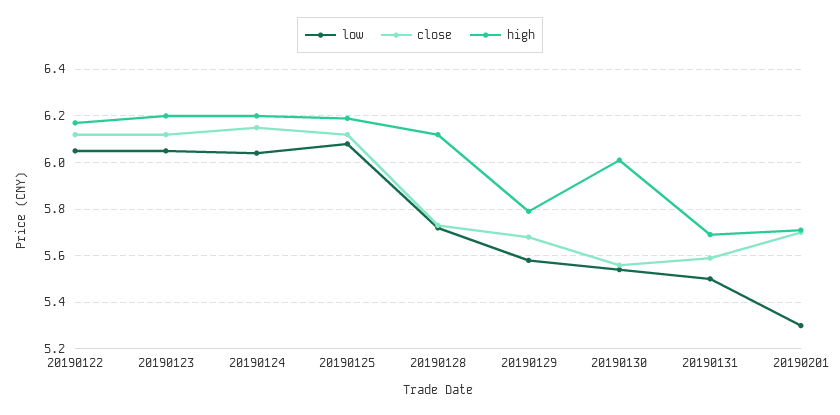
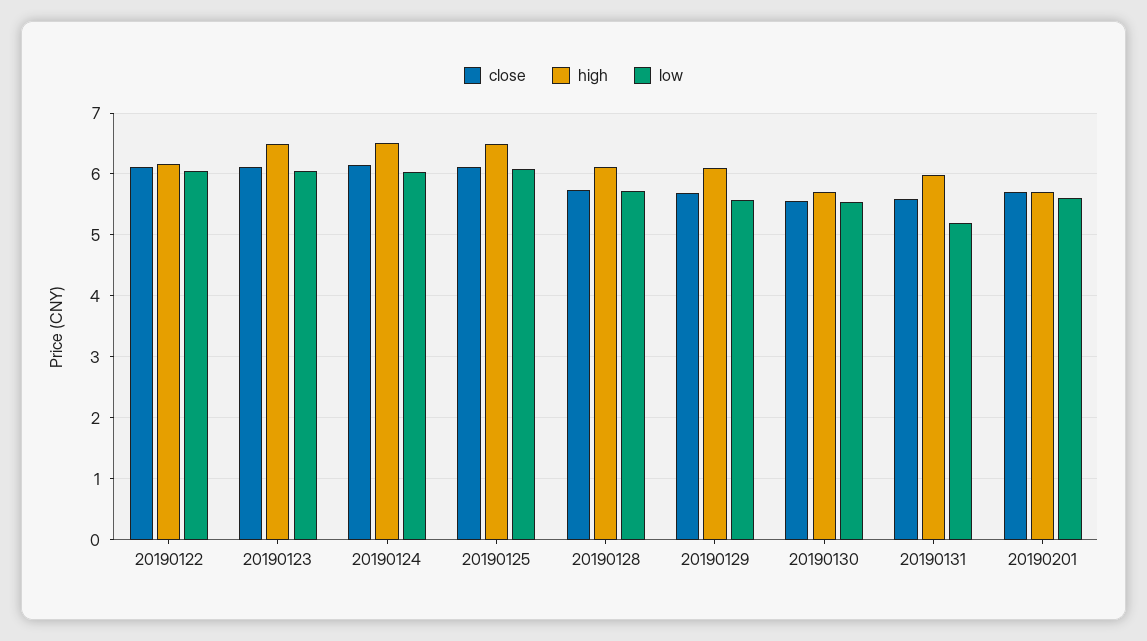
high, 20190123: 6.2 -> 6.5
high, 20190124: 6.2 -> 6.5
high, 20190125: 6.2 -> 6.5
high, 20190129: 5.8 -> 6.1
high, 20190130: 6 -> 5.7
low, 20190131: 5.5 -> 5.2
high, 20190131: 5.7 -> 6
low, 20190201: 5.3 -> 5.6

